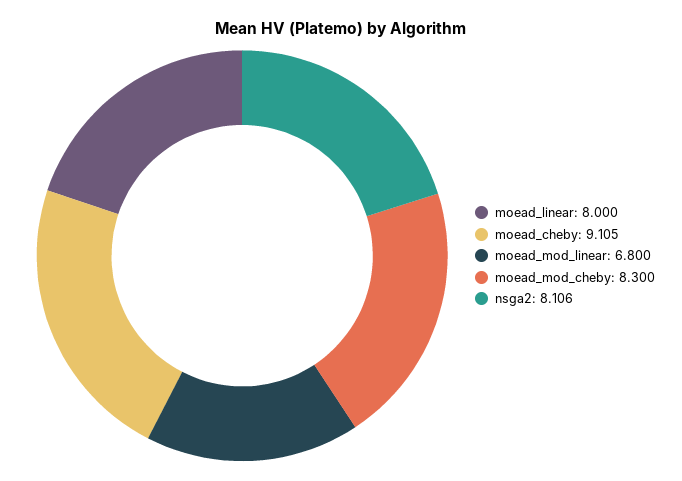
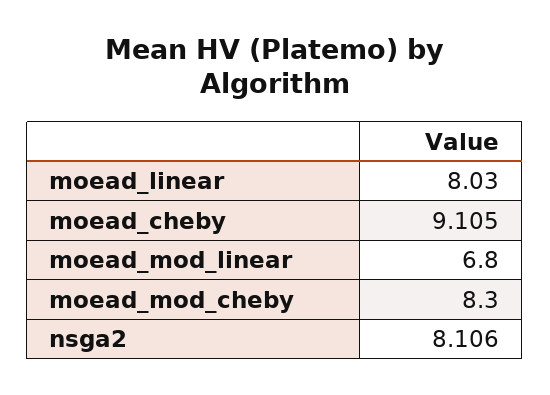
moead_linear: 8 -> 8.03

